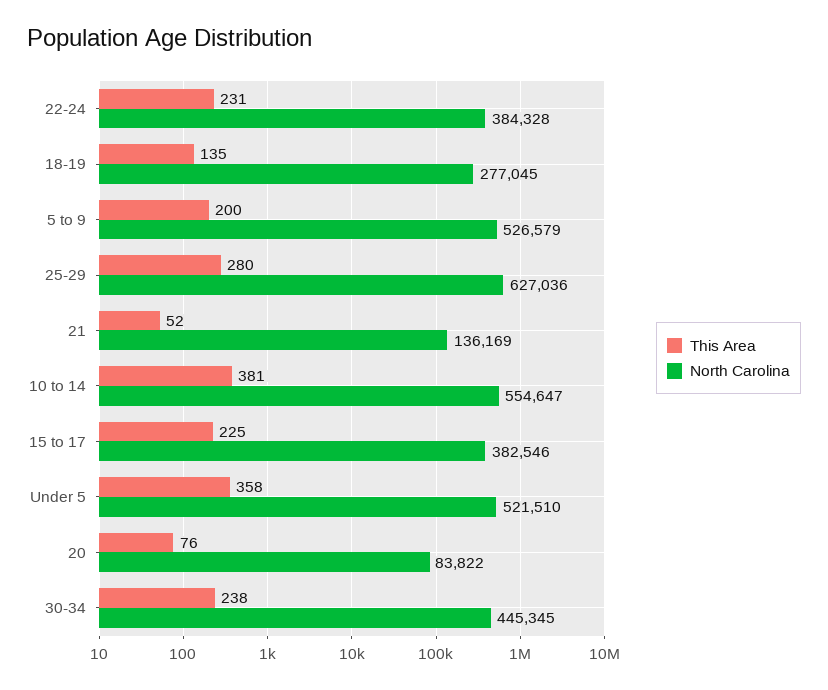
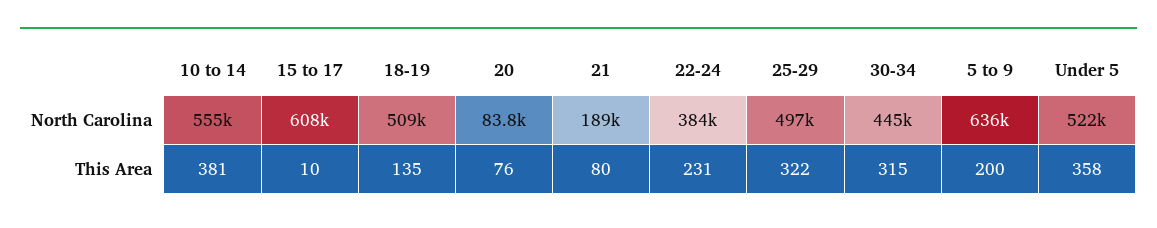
North Carolina, 18-19: 277045 -> 509000
North Carolina, 5 to 9: 526579 -> 636000
This Area, 25-29: 280 -> 322
North Carolina, 25-29: 627036 -> 497000
This Area, 21: 52 -> 80
North Carolina, 21: 136169 -> 189000
This Area, 15 to 17: 225 -> 10
North Carolina, 15 to 17: 382546 -> 608000
This Area, 30-34: 238 -> 315

